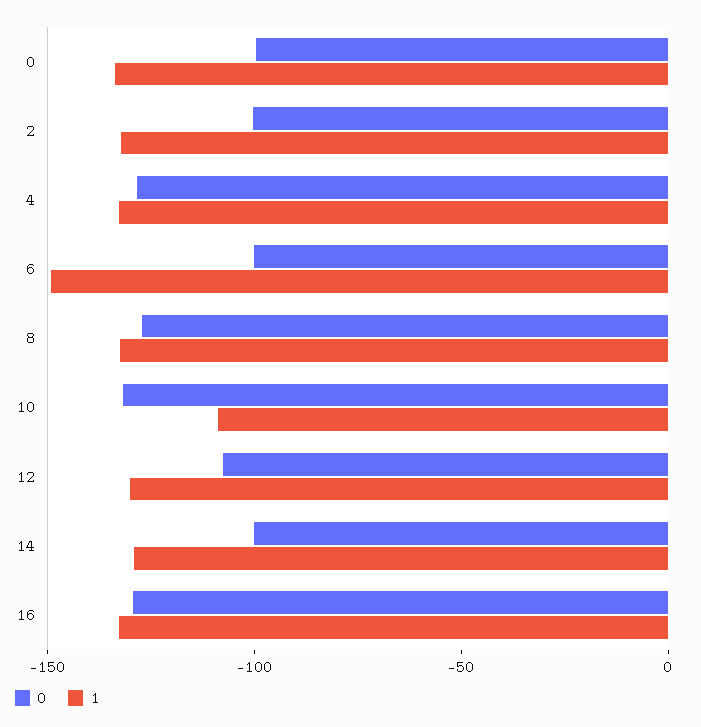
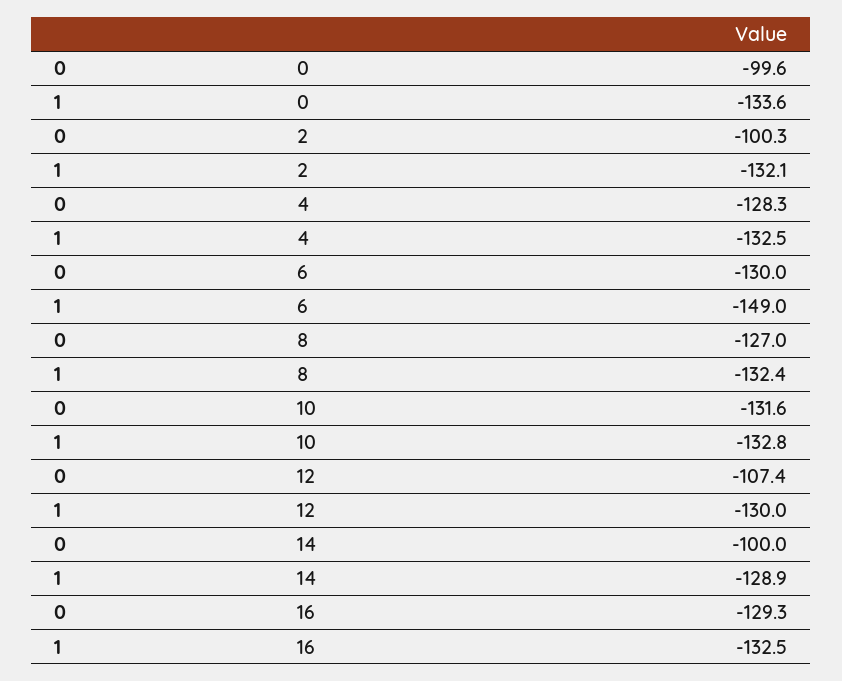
0, 6: -100 -> -130
1, 10: -110 -> -132.8

